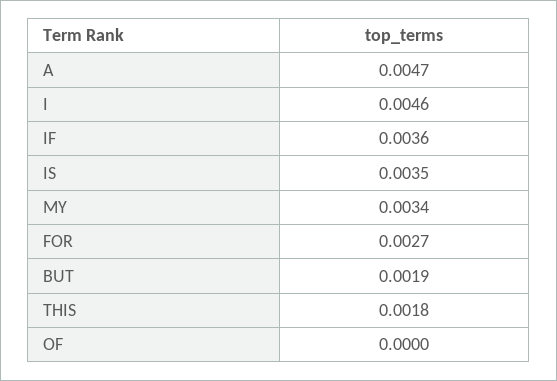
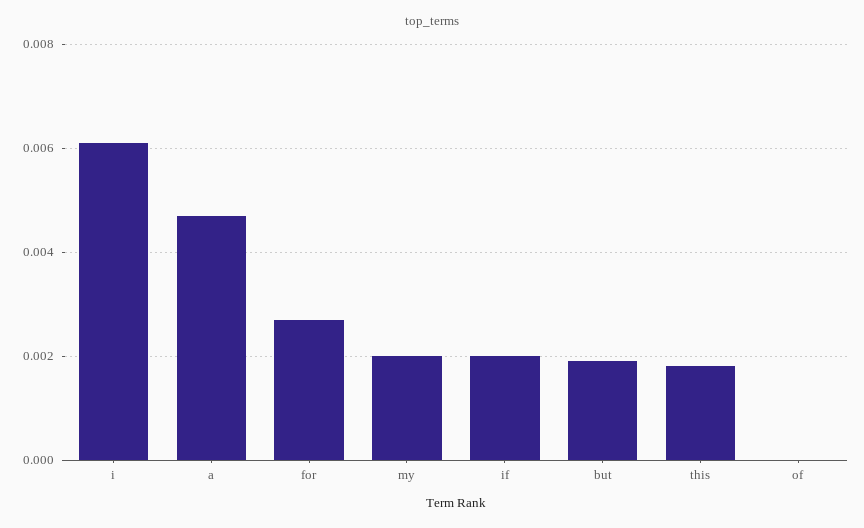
I: 0.0046 -> 0.006
IF: 0.0036 -> 0.002
IS: 0.0035 -> none
MY: 0.0034 -> 0.002

